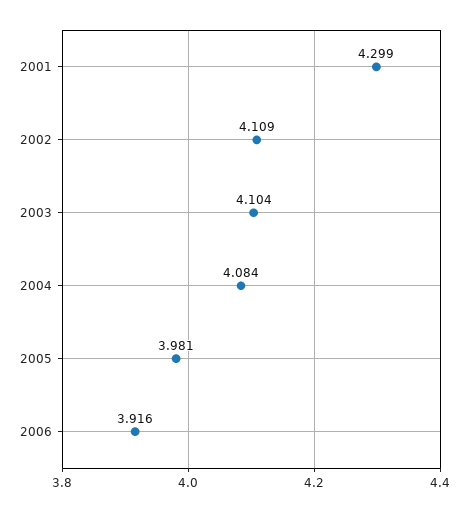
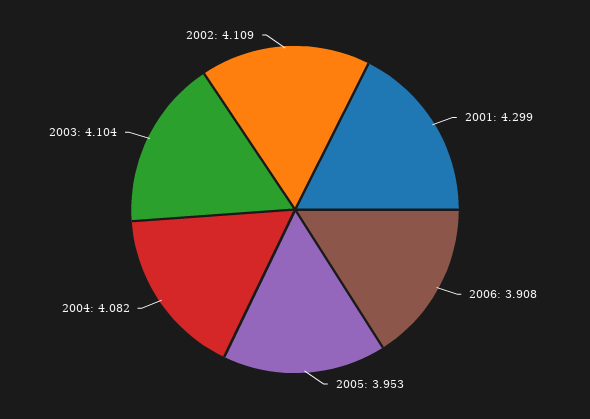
2004: 4.084 -> 4.082
2005: 3.981 -> 3.953
2006: 3.916 -> 3.908

